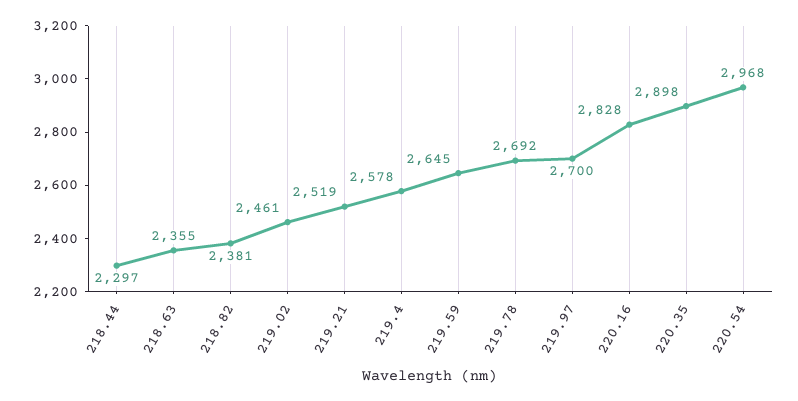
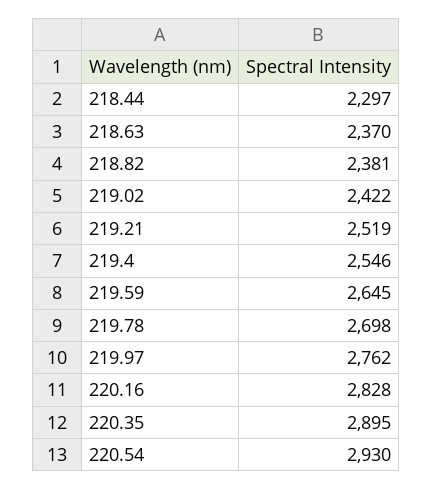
218.63: 2355 -> 2370
219.02: 2461 -> 2422
219.4: 2578 -> 2546
219.78: 2692 -> 2698
219.97: 2700 -> 2762
220.35: 2898 -> 2895
220.54: 2968 -> 2930

